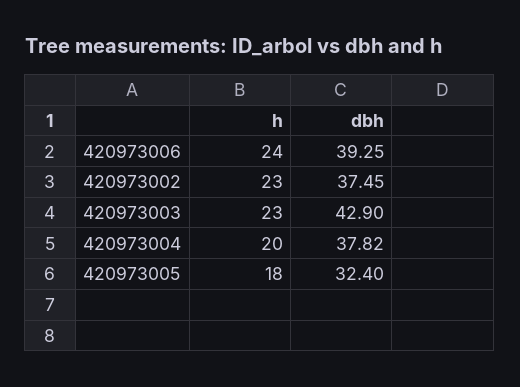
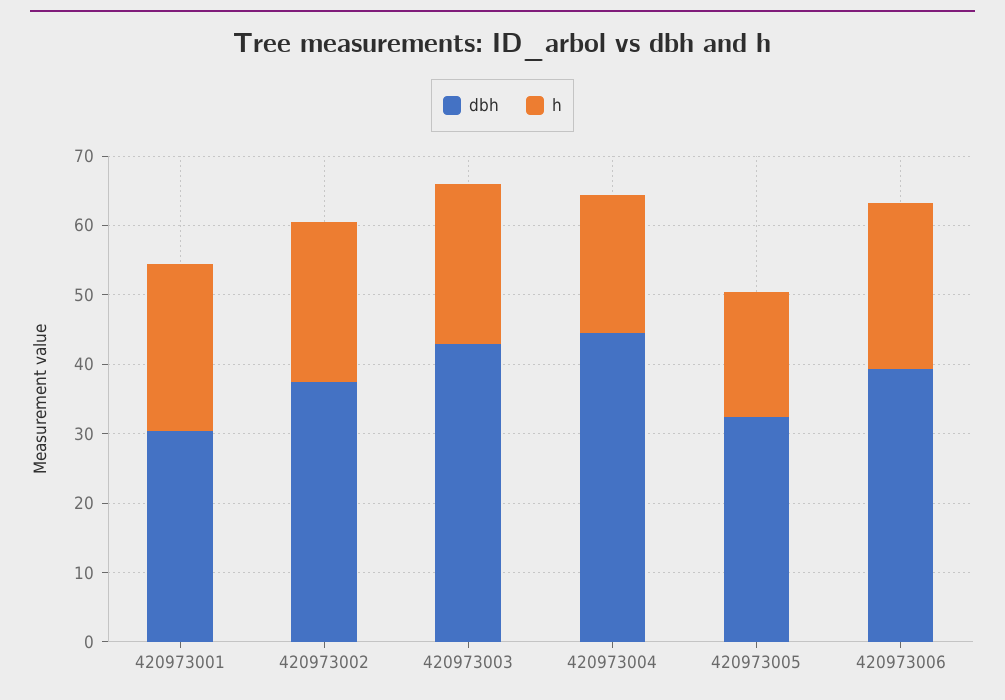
dbh, 420973004: 37.82 -> 44
dbh, 420973001: none -> 30
h, 420973001: none -> 24

